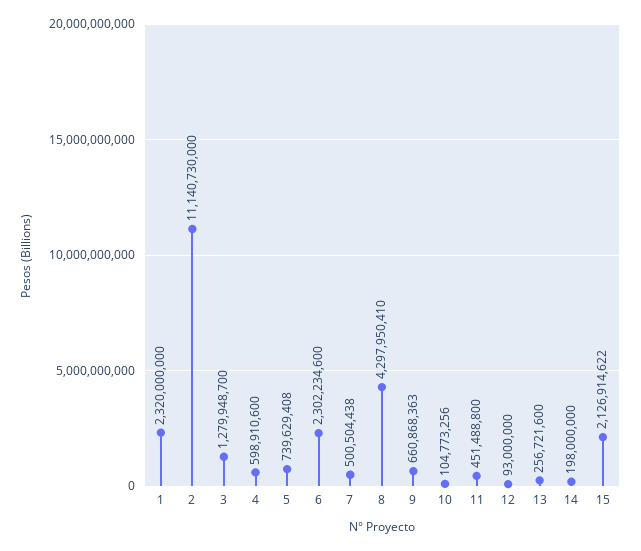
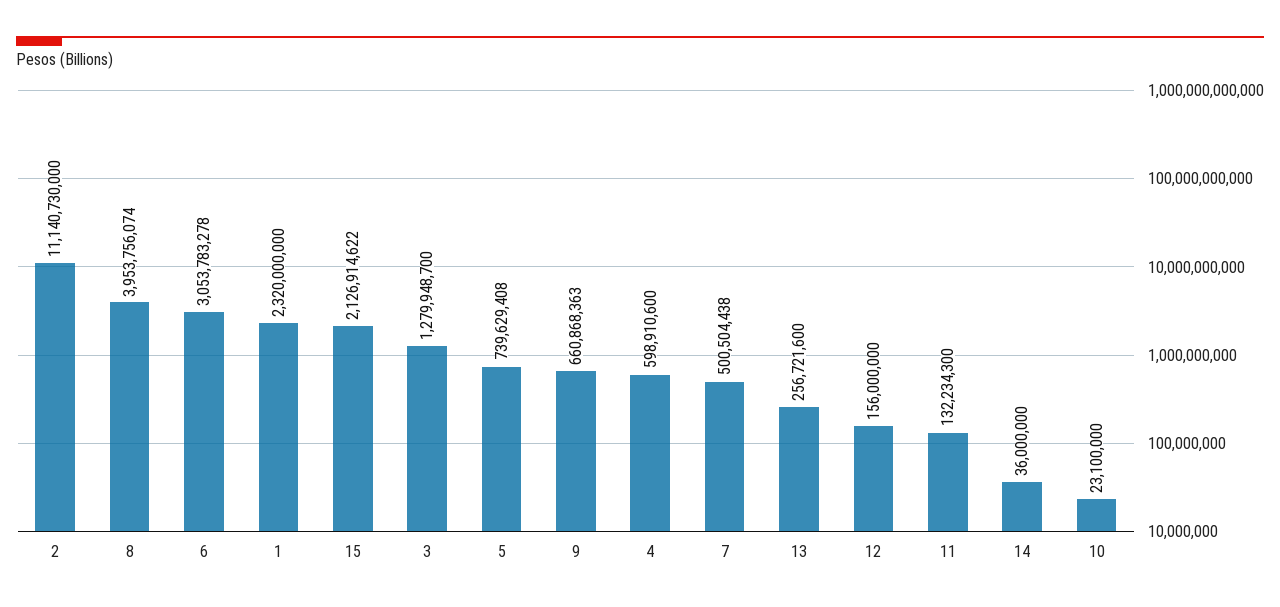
6: 2302234600 -> 3053783278
8: 4297950410 -> 3953756074
10: 104773256 -> 23100000
11: 451488800 -> 132234300
12: 93000000 -> 156000000
14: 198000000 -> 36000000

